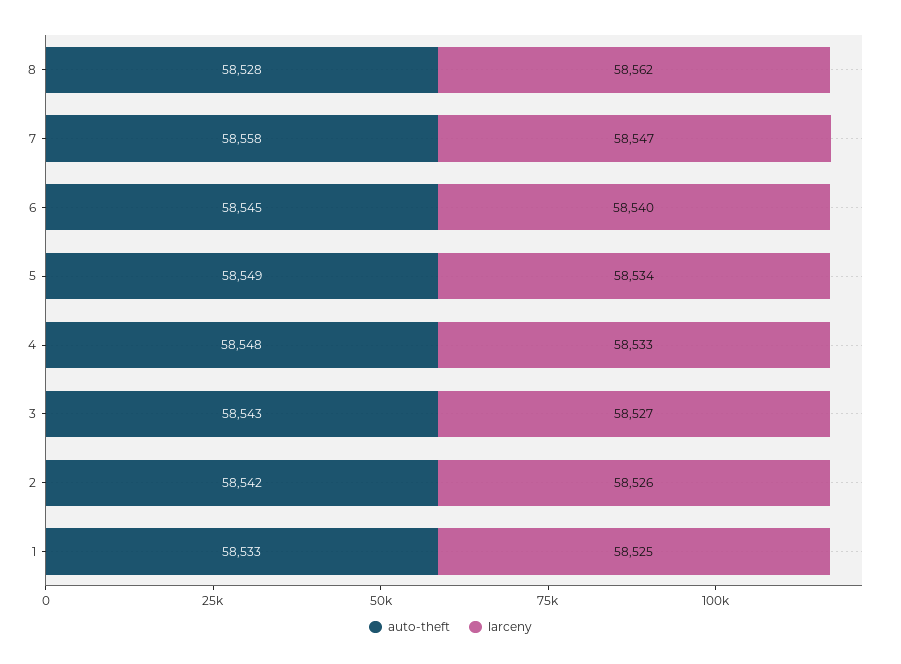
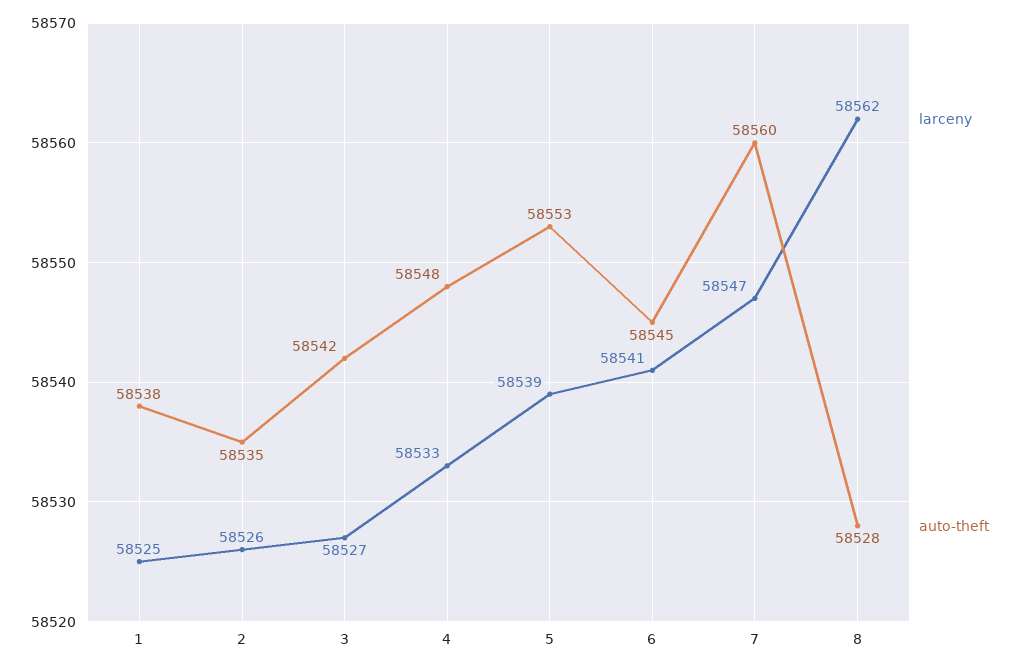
auto-theft, 7: 58558 -> 58560
larceny, 6: 58540 -> 58541
auto-theft, 5: 58549 -> 58553
larceny, 5: 58534 -> 58539
auto-theft, 3: 58543 -> 58542
auto-theft, 2: 58542 -> 58535
auto-theft, 1: 58533 -> 58538

